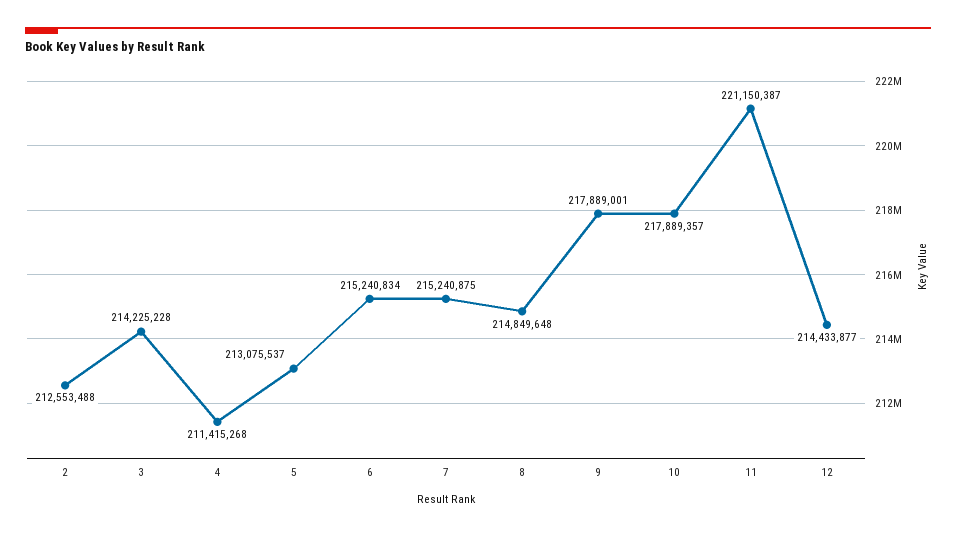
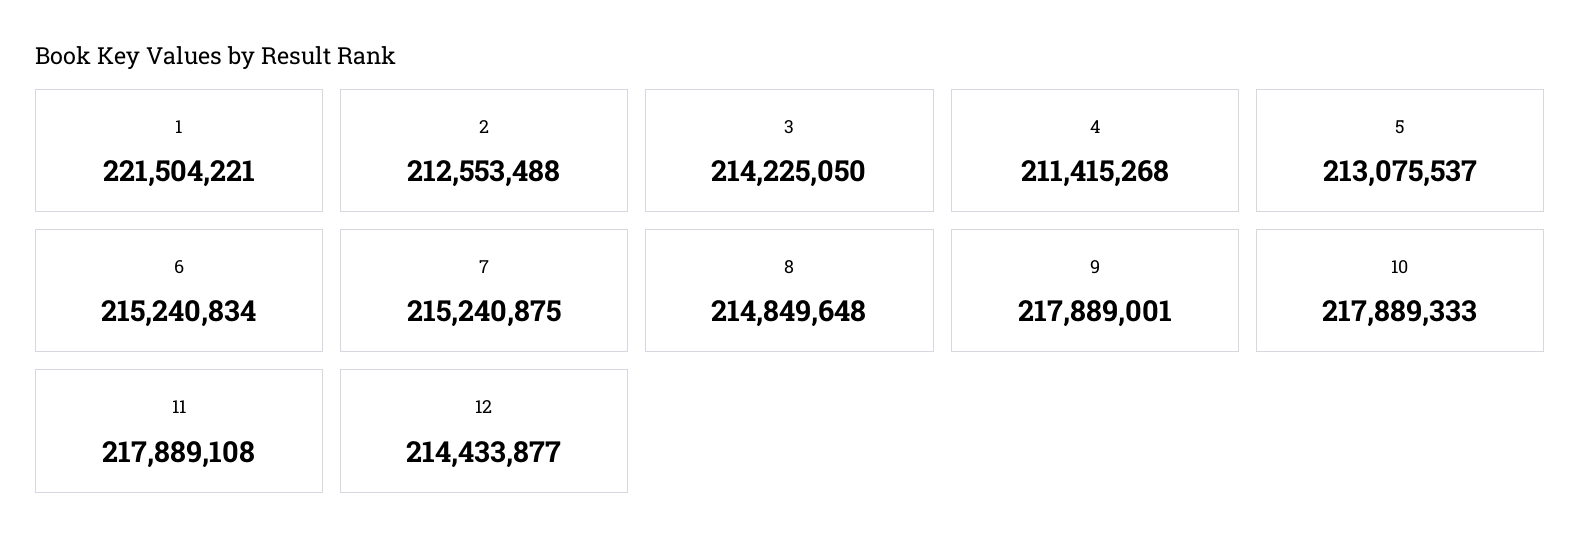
3: 214225228 -> 214225050
10: 217889357 -> 217889333
11: 221150387 -> 217889108
1: none -> 221504221

